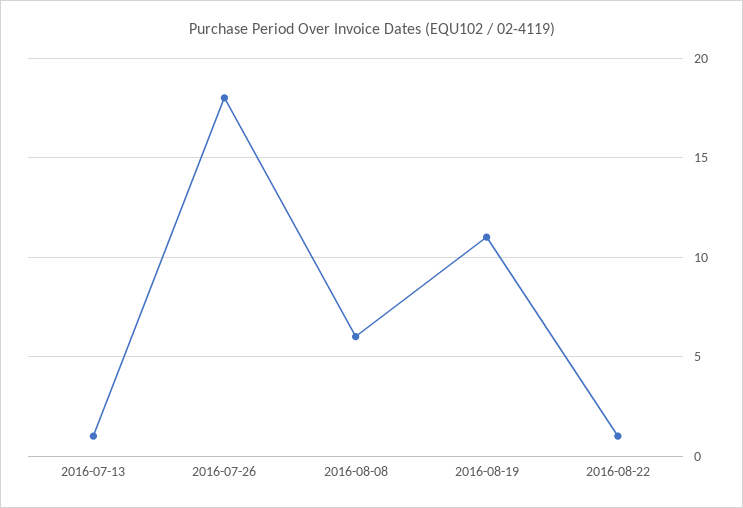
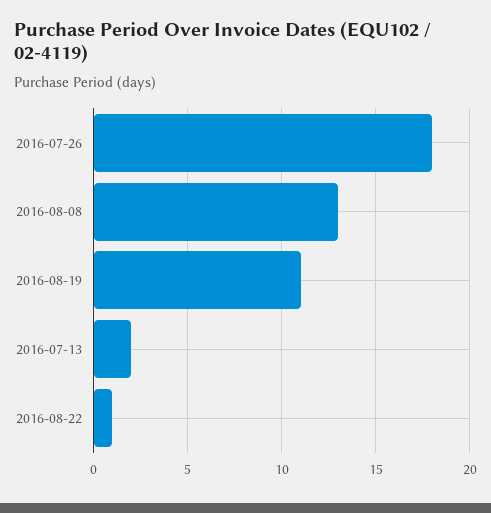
2016-07-13: 1 -> 2
2016-08-08: 6 -> 13

